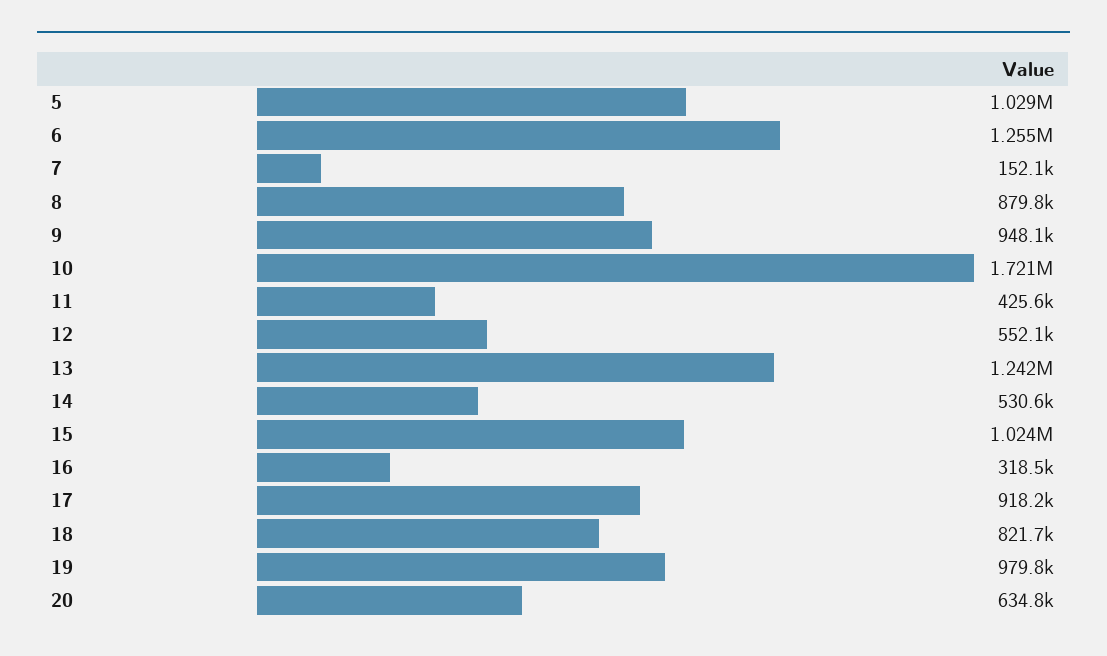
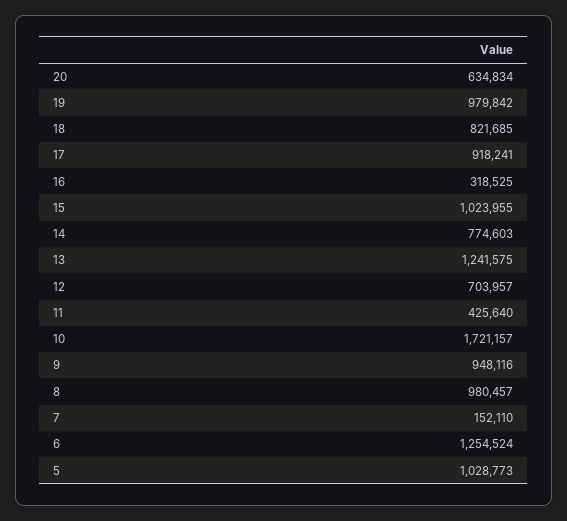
8: 879800 -> 980457
12: 552100 -> 703957
14: 530600 -> 774603

